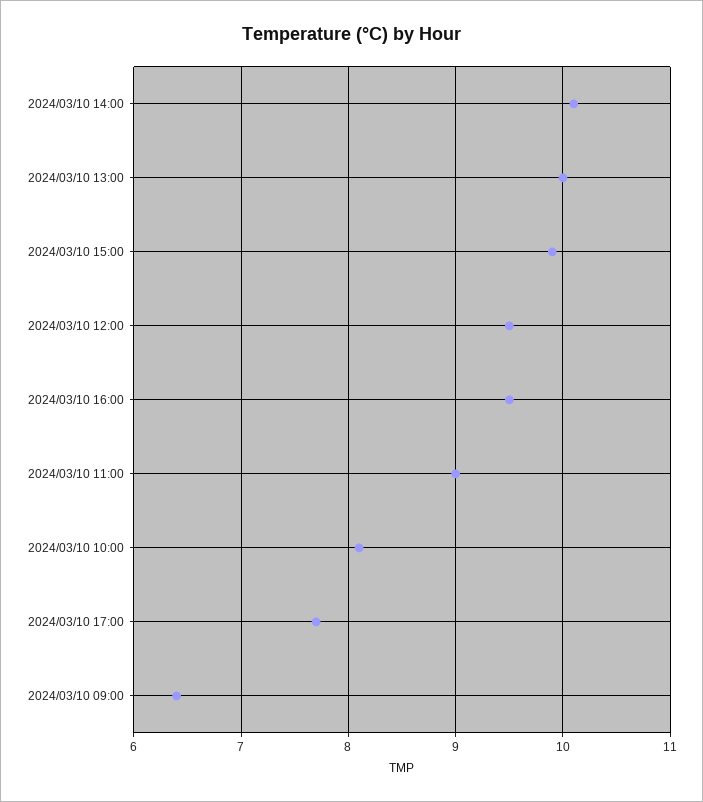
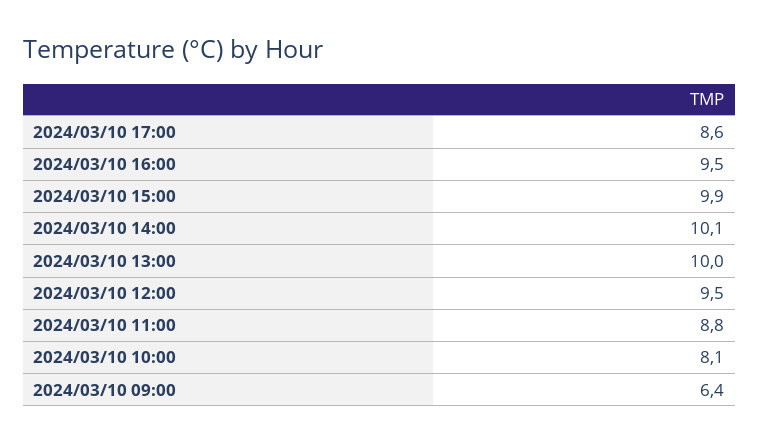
2024/03/10 11:00: 9 -> 8.8
2024/03/10 17:00: 7.7 -> 8.6

